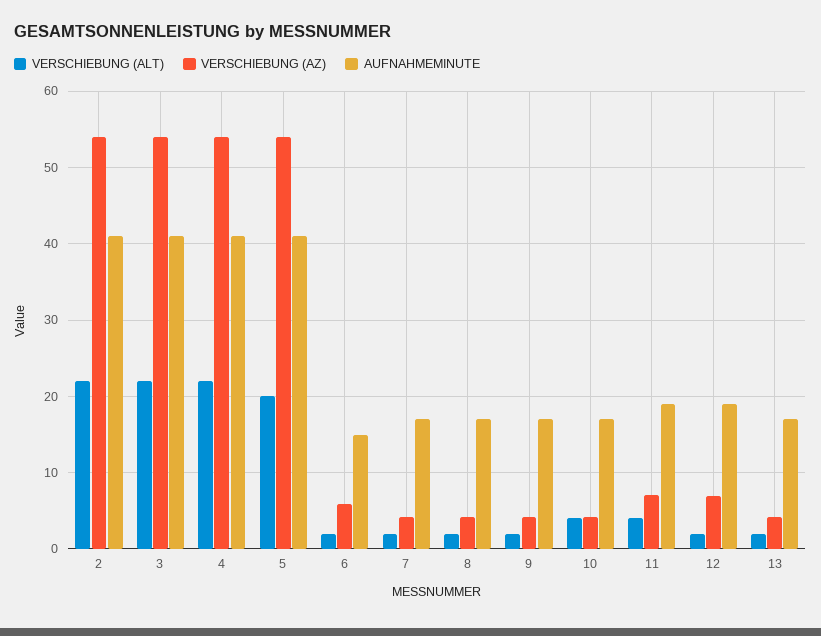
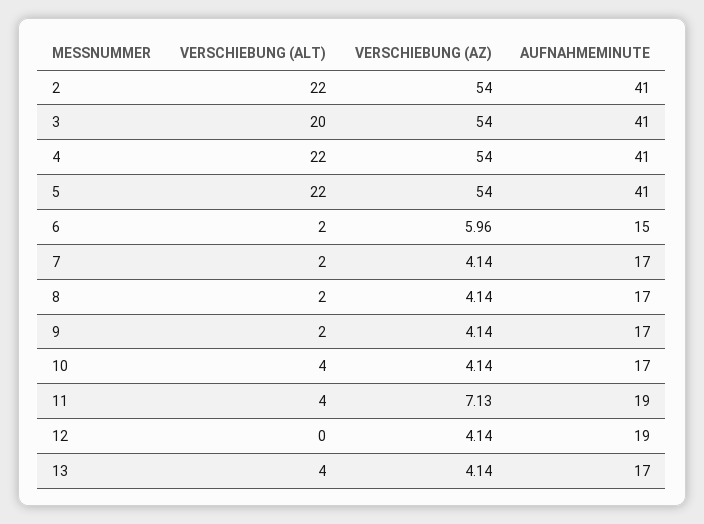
VERSCHIEBUNG (ALT), 3: 22 -> 20
VERSCHIEBUNG (ALT), 5: 20 -> 22
VERSCHIEBUNG (ALT), 12: 2 -> 0
VERSCHIEBUNG (AZ), 12: 7 -> 4.14
VERSCHIEBUNG (ALT), 13: 2 -> 4

